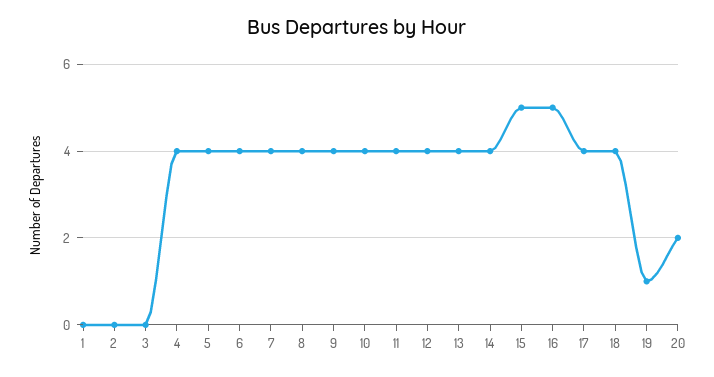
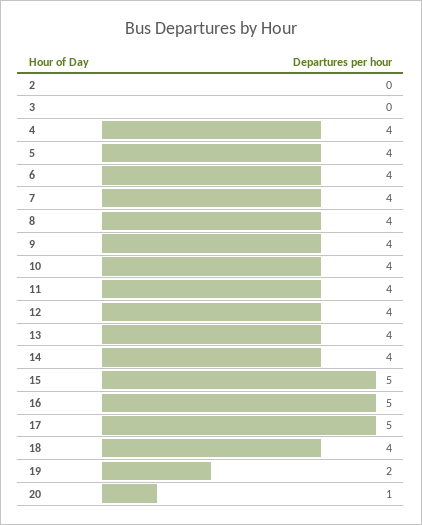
1: 0 -> none
17: 4 -> 5
19: 1 -> 2
20: 2 -> 1

